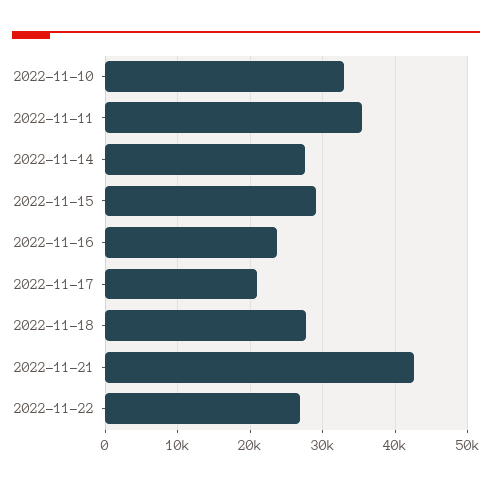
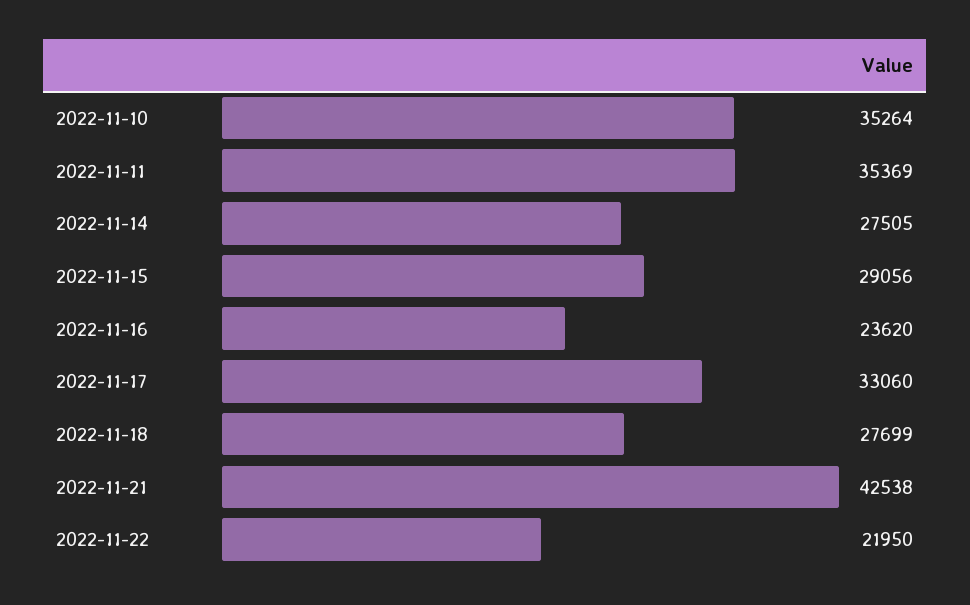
2022-11-10: 33000 -> 35264
2022-11-17: 21000 -> 33060
2022-11-22: 27000 -> 21950

